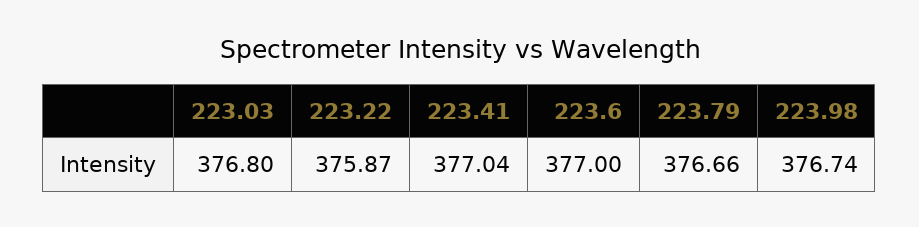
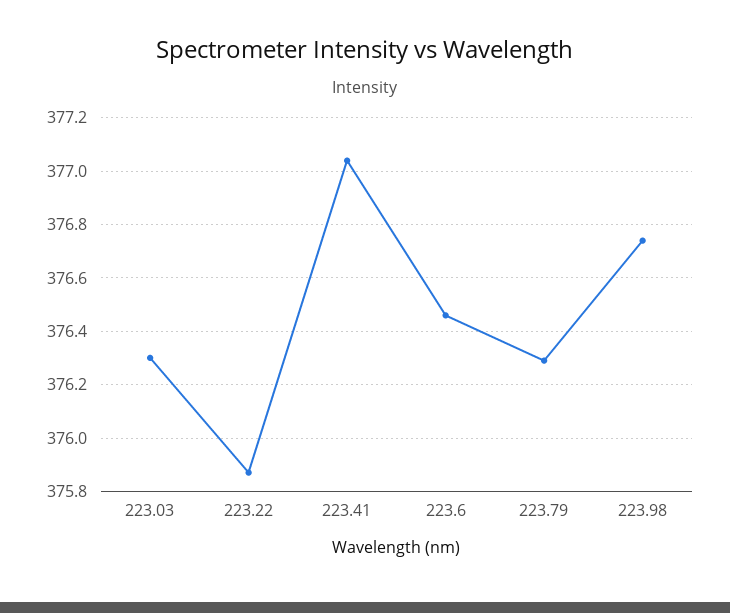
223.03: 376.8 -> 376.3
223.6: 377 -> 376.45
223.79: 376.66 -> 376.3

